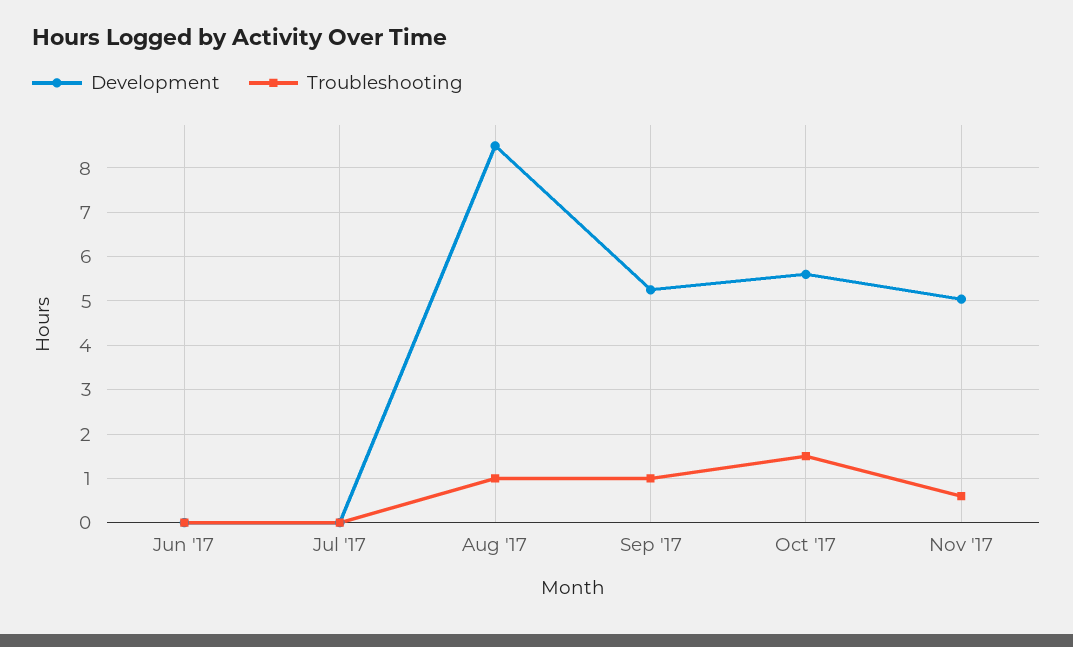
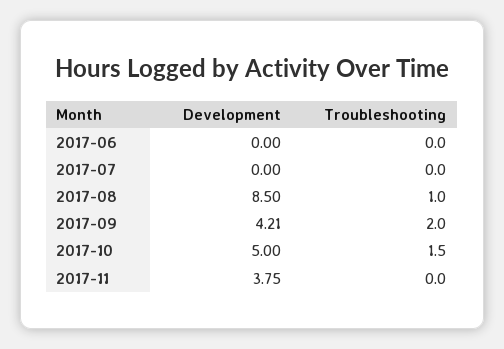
Development, Sep '17: 5.2 -> 4.21
Troubleshooting, Sep '17: 1 -> 2
Development, Oct '17: 5.6 -> 5
Development, Nov '17: 5 -> 3.75
Troubleshooting, Nov '17: 0.6 -> 0

